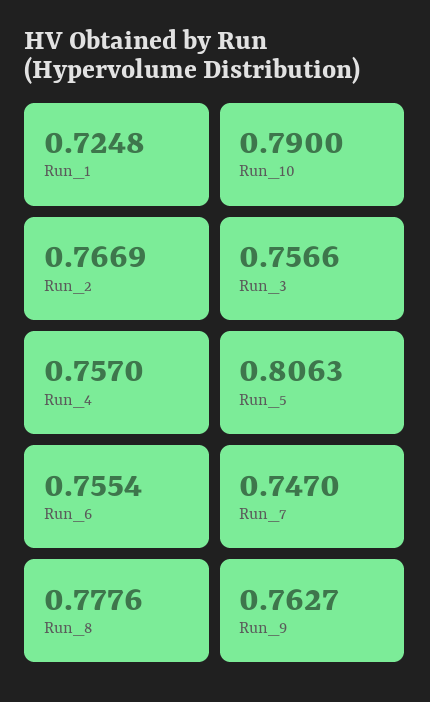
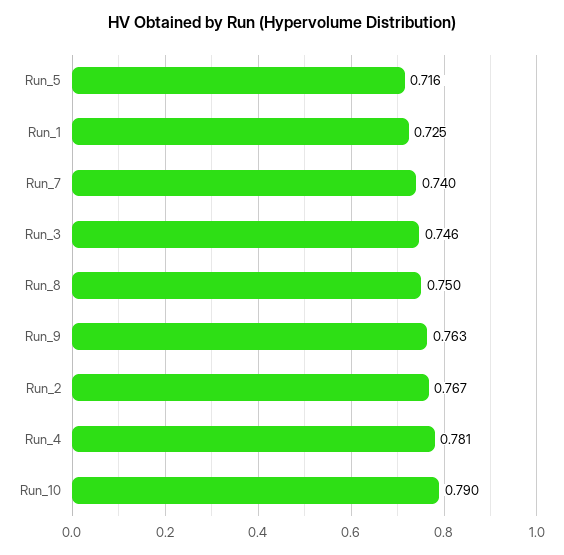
Run_3: 0.7566 -> 0.746
Run_4: 0.757 -> 0.781
Run_5: 0.8063 -> 0.716
Run_6: 0.7554 -> none
Run_7: 0.747 -> 0.74
Run_8: 0.7776 -> 0.75

